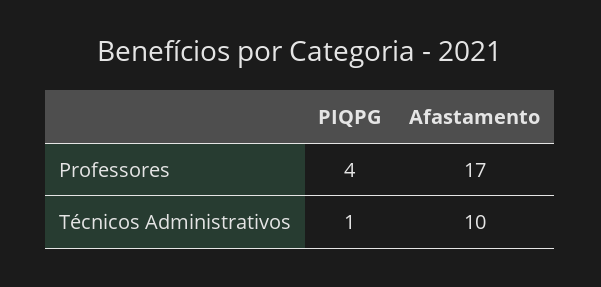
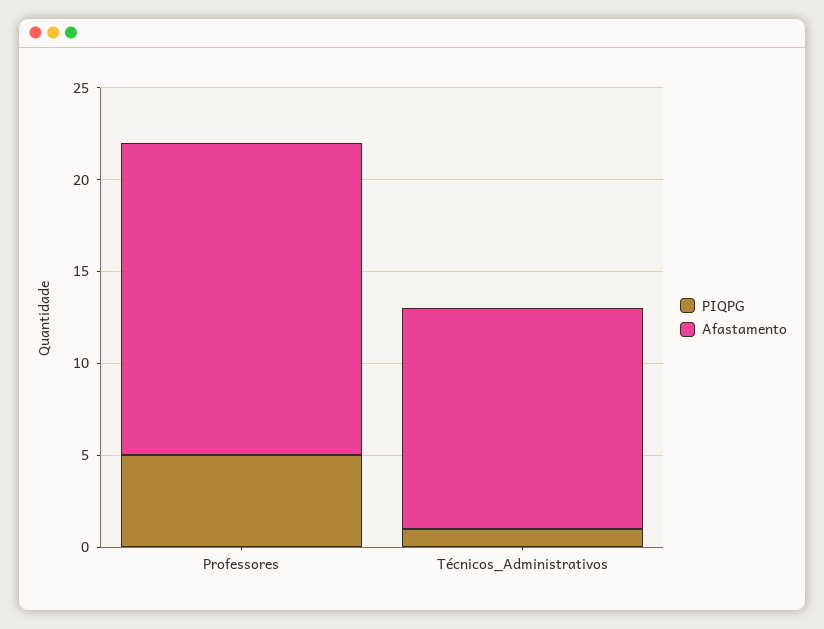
PIQPG, Professores: 4 -> 5
Afastamento, Técnicos Administrativos: 10 -> 12

